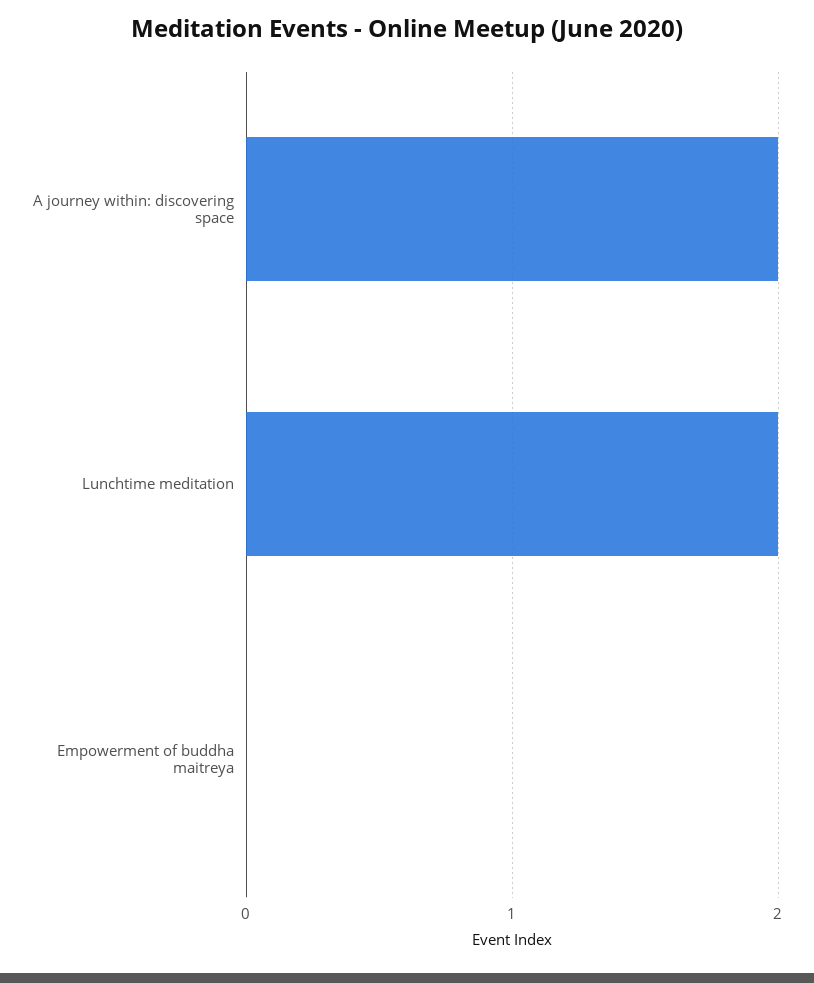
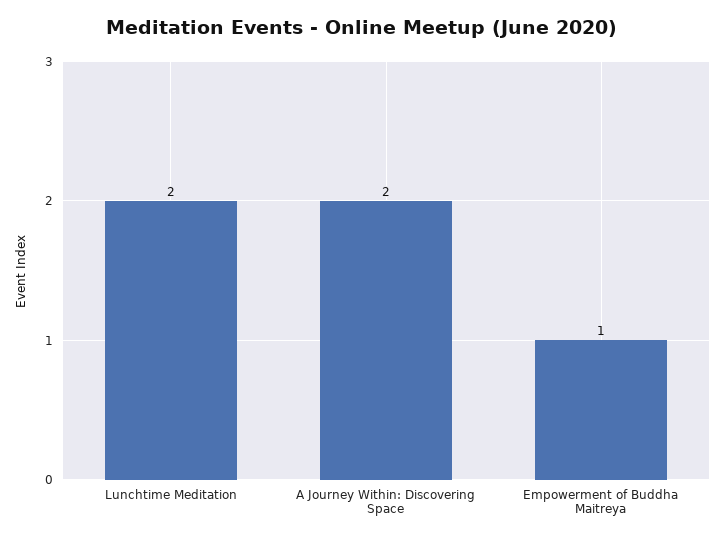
Empowerment of buddha maitreya: 0 -> 1

